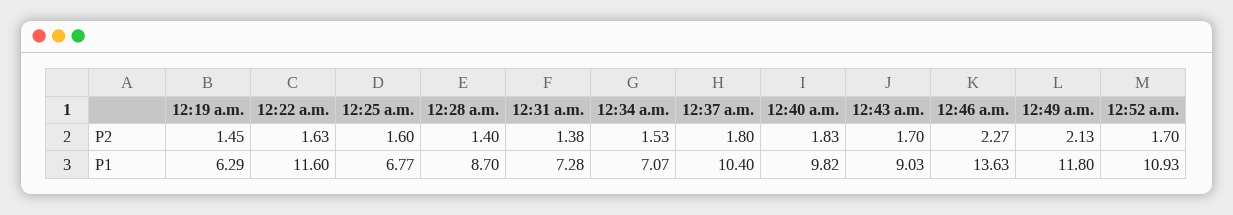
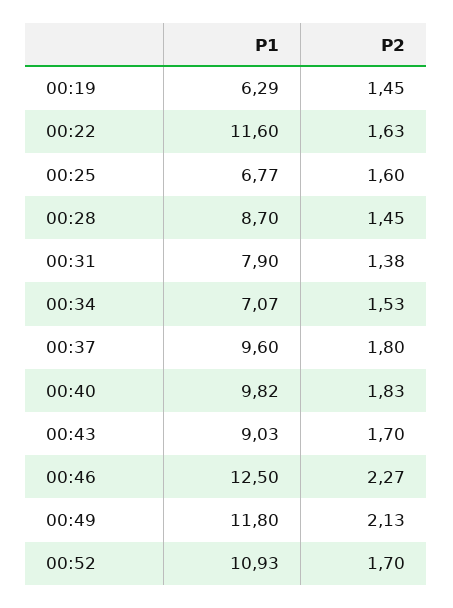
12:28 a.m., P2: 1.4 -> 1.45
12:31 a.m., P1: 7.28 -> 7.9
12:37 a.m., P1: 10.4 -> 9.6
12:46 a.m., P1: 13.63 -> 12.5

